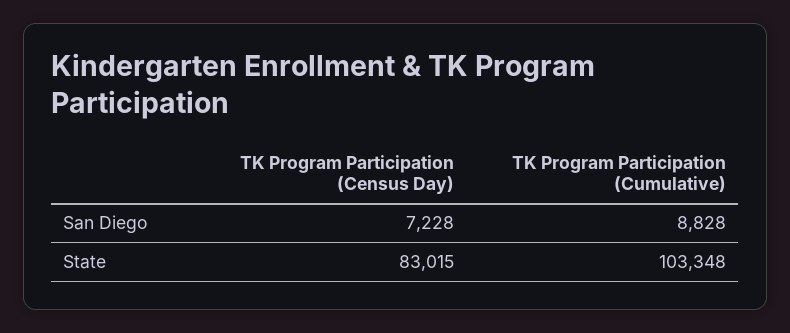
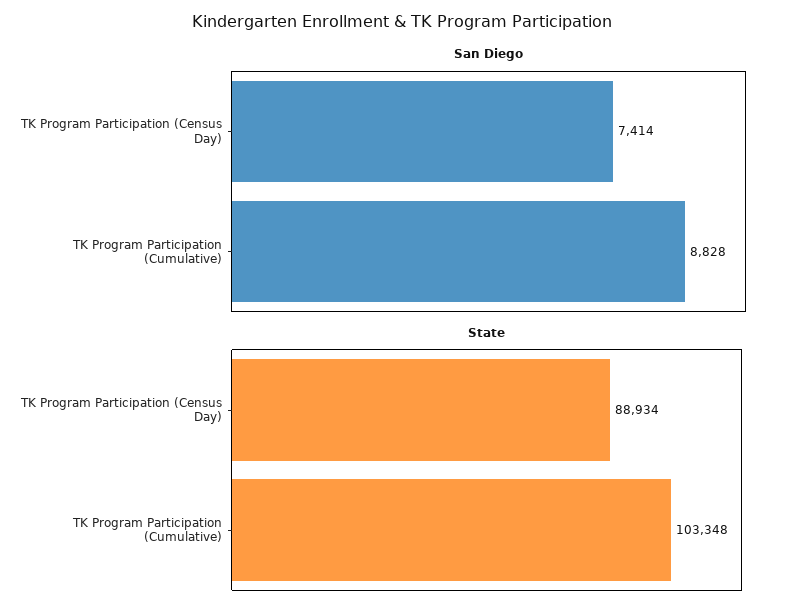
San Diego, TK Program Participation (Census Day): 7228 -> 7414
State, TK Program Participation (Census Day): 83015 -> 88934

